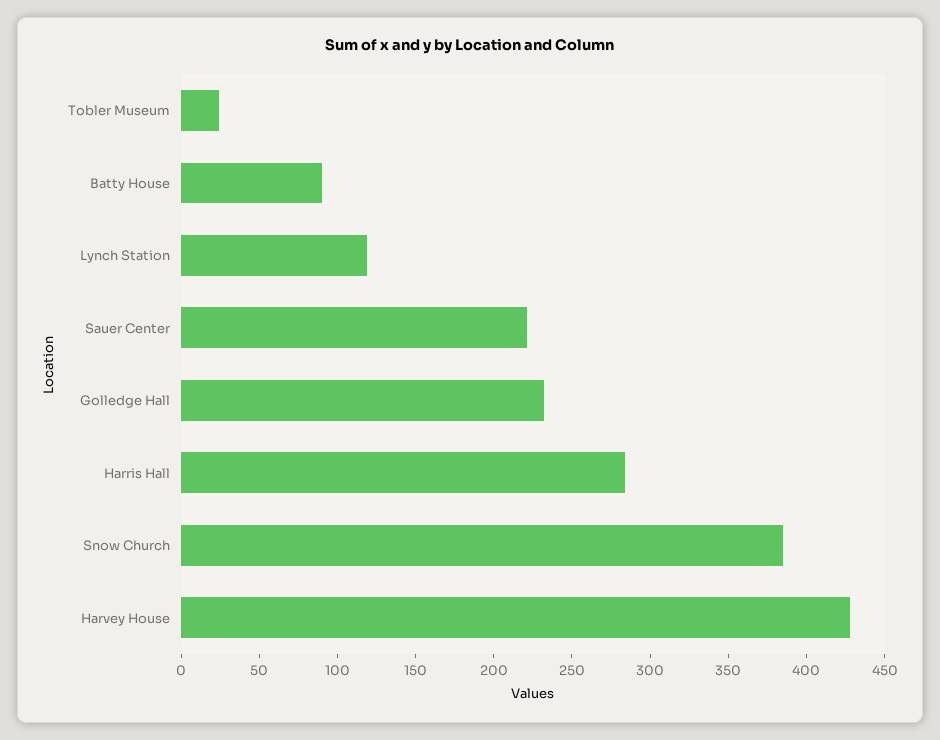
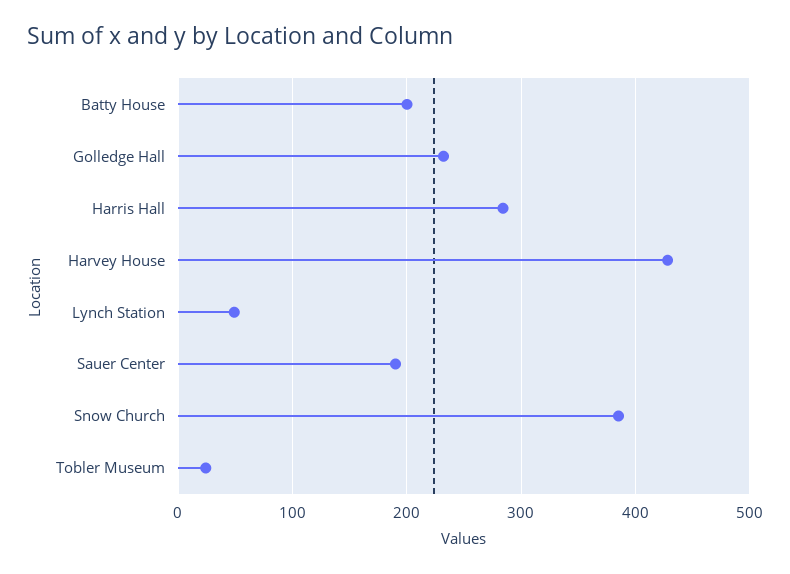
Batty House: 90 -> 200
Lynch Station: 120 -> 50
Sauer Center: 220 -> 190

